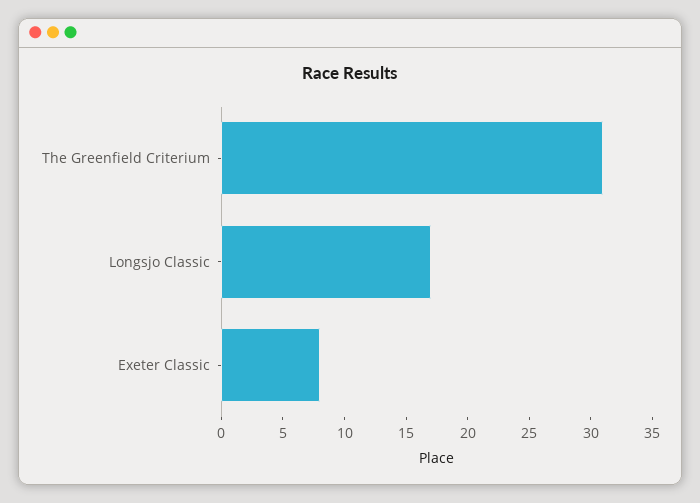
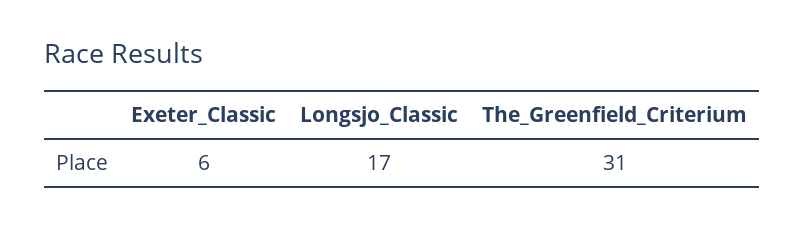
Exeter Classic: 8 -> 6

